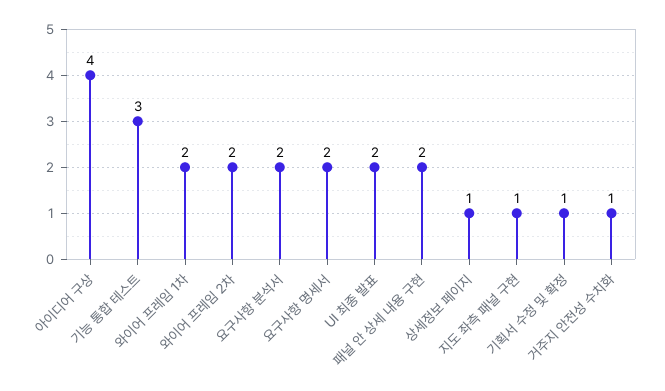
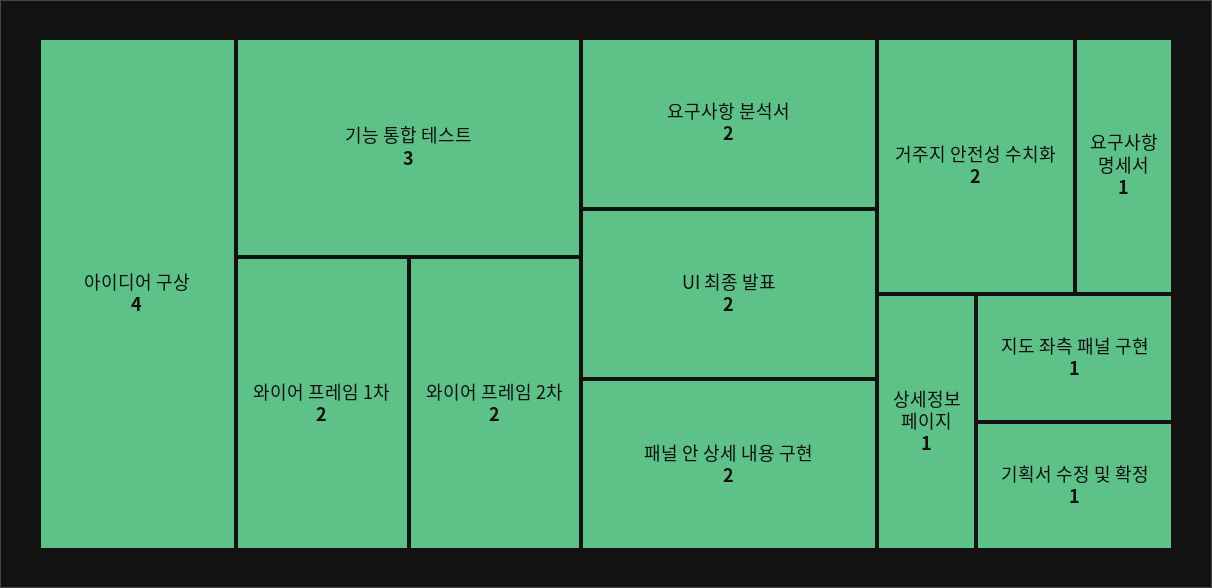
요구사항 명세서: 2 -> 1
거주지 안전성 수치화: 1 -> 2

